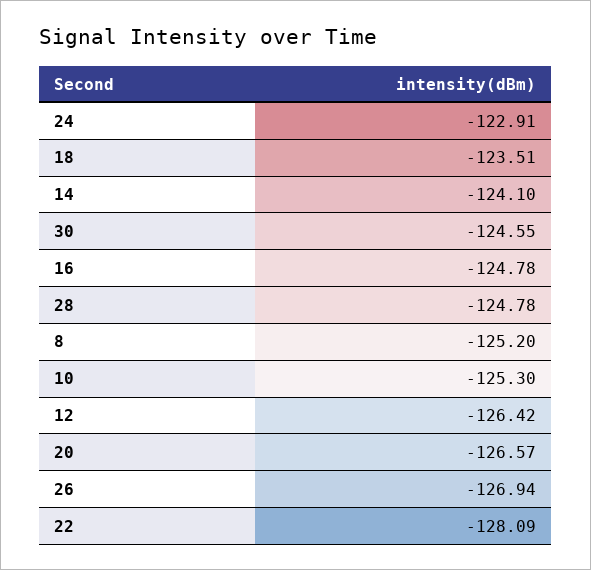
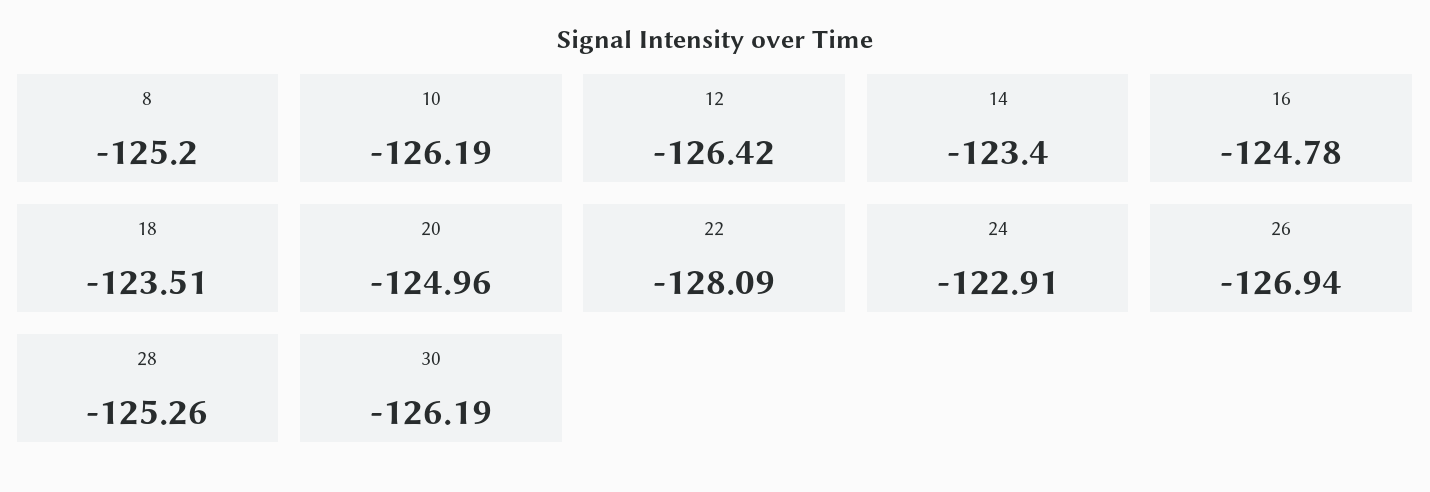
14: -124.1 -> -123.4
30: -124.55 -> -126.19
28: -124.78 -> -125.26
10: -125.3 -> -126.19
20: -126.57 -> -124.96

